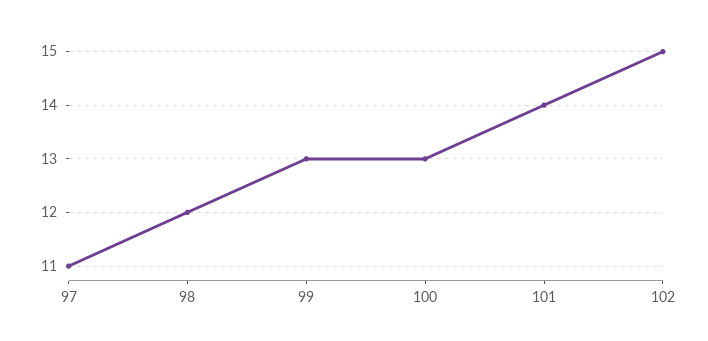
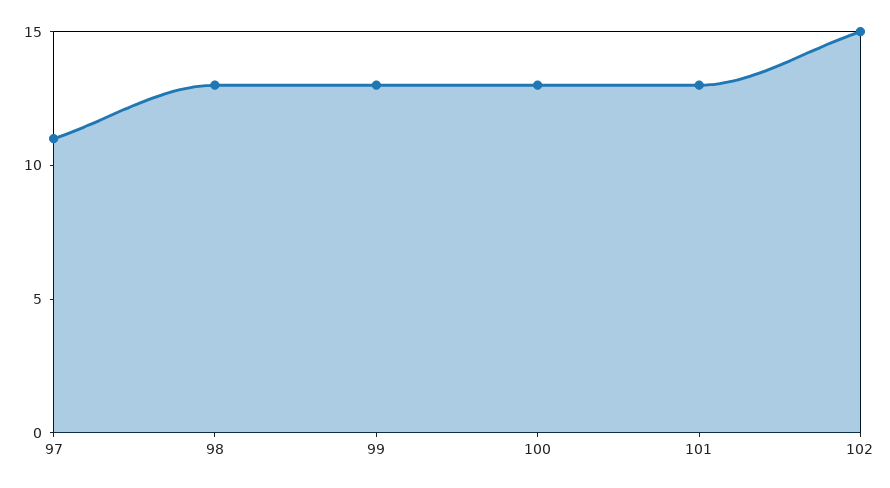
98: 12 -> 13
101: 14 -> 13

